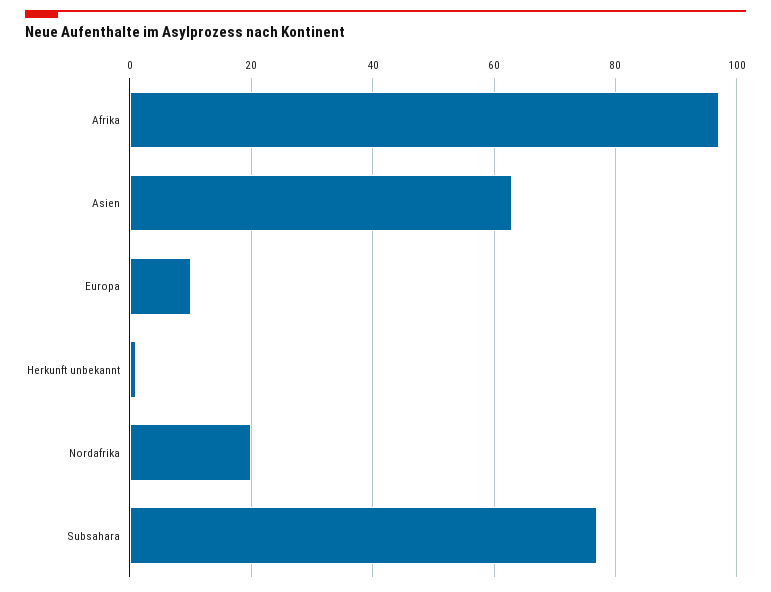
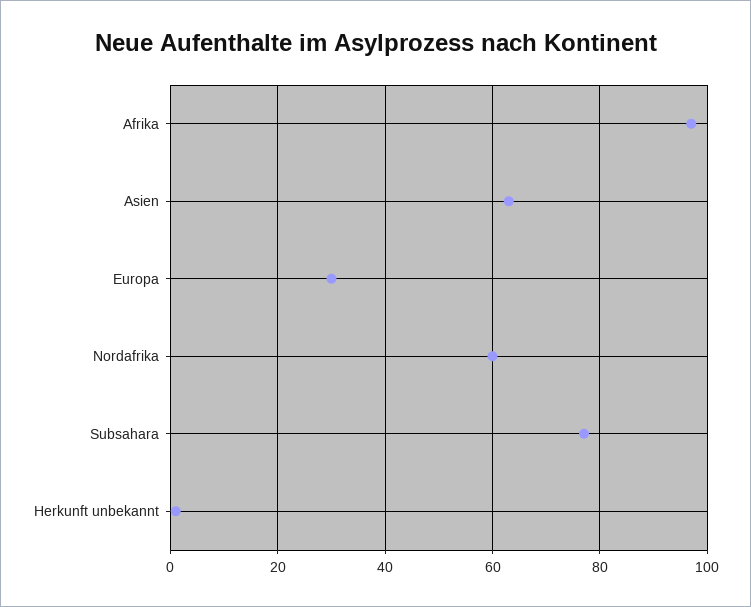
Europa: 10 -> 30
Nordafrika: 20 -> 60

